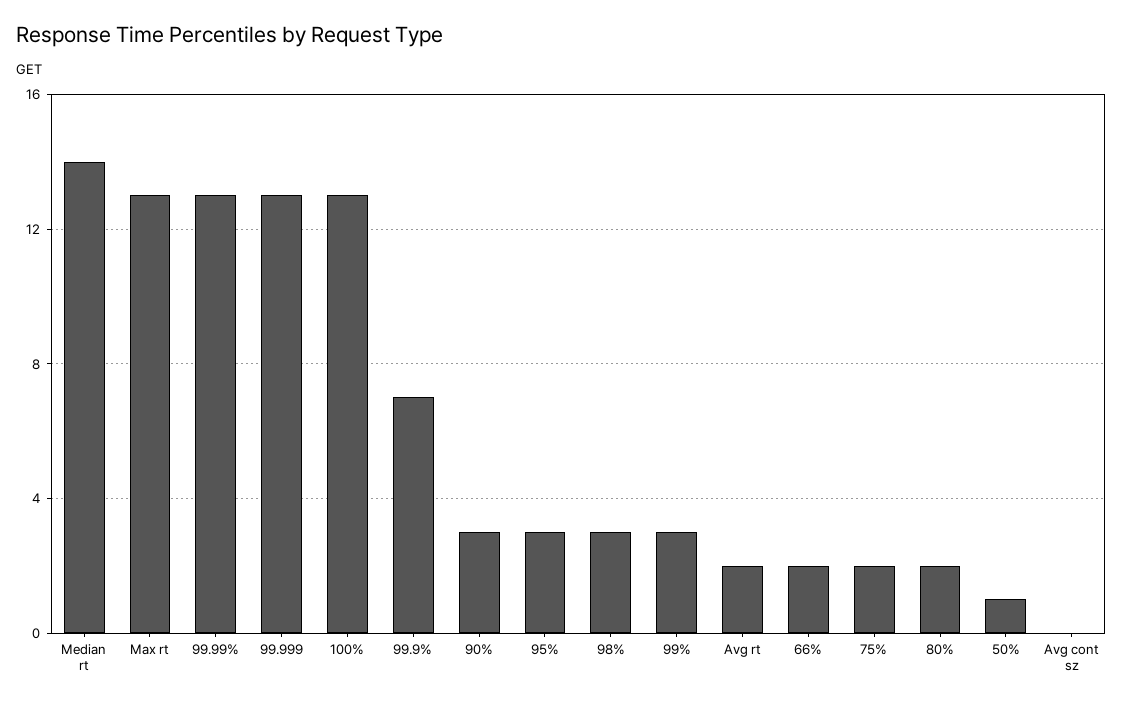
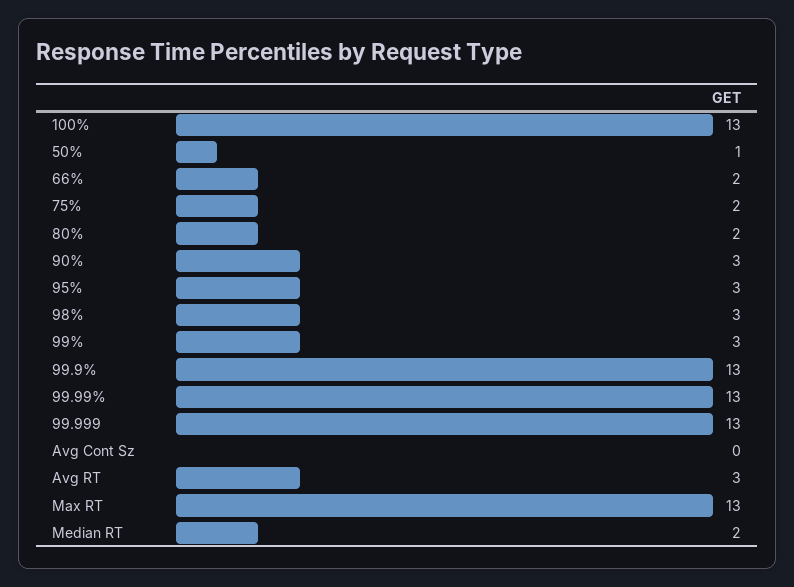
Median rt: 14 -> 2
99.9%: 7 -> 13
Avg rt: 2 -> 3

